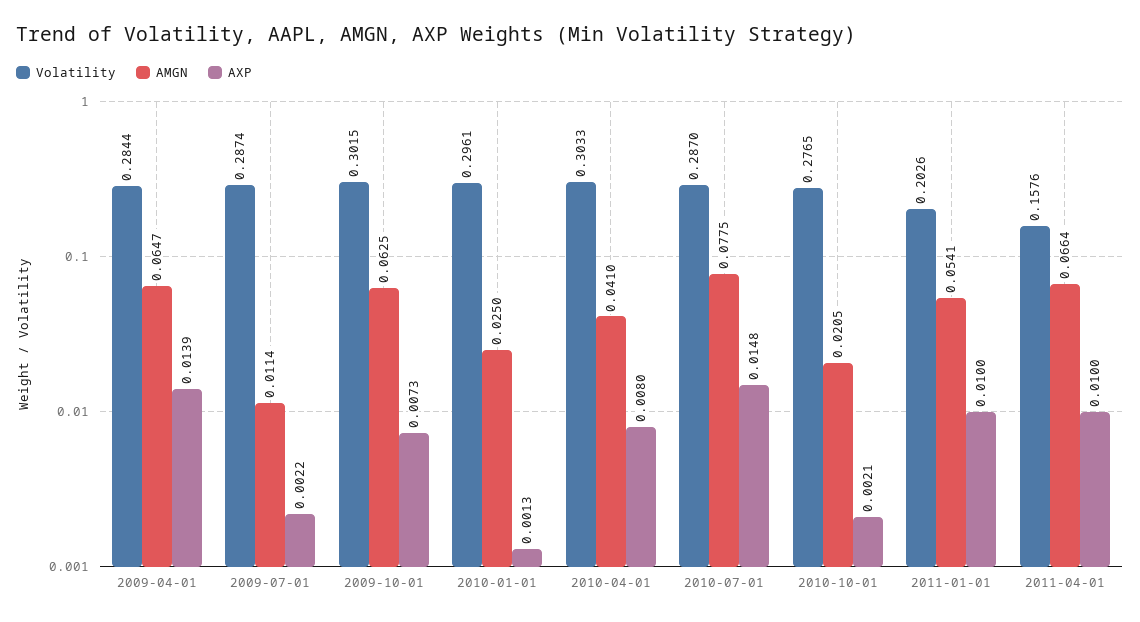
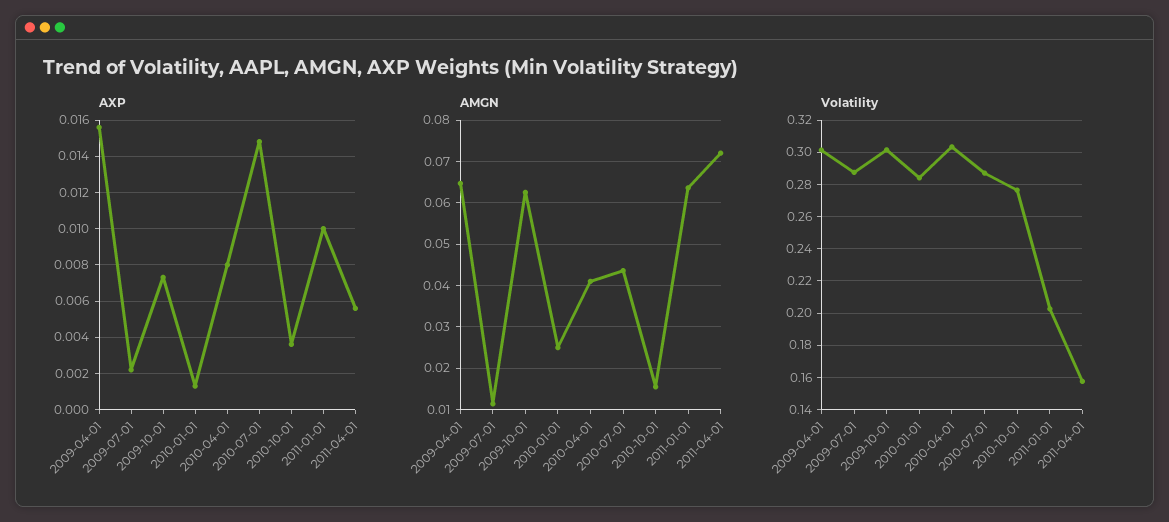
Volatility, 2009-04-01: 0.2844 -> 0.3
AXP, 2009-04-01: 0.0139 -> 0.0155
Volatility, 2010-01-01: 0.2961 -> 0.285
AMGN, 2010-07-01: 0.0775 -> 0.044
AMGN, 2010-10-01: 0.0205 -> 0.016
AXP, 2010-10-01: 0.0021 -> 0.0035
AMGN, 2011-01-01: 0.0541 -> 0.064
AMGN, 2011-04-01: 0.0664 -> 0.072
AXP, 2011-04-01: 0.01 -> 0.0055

